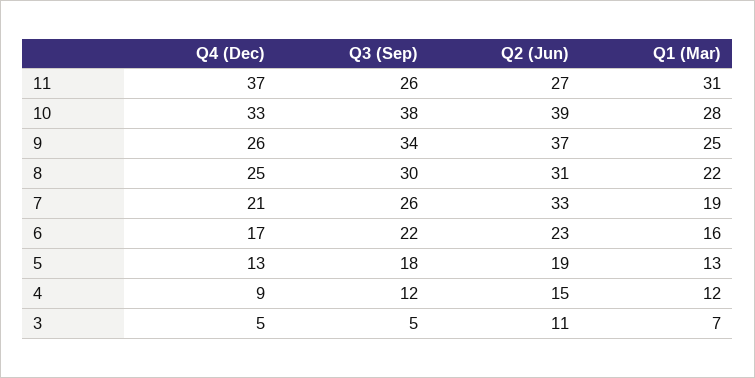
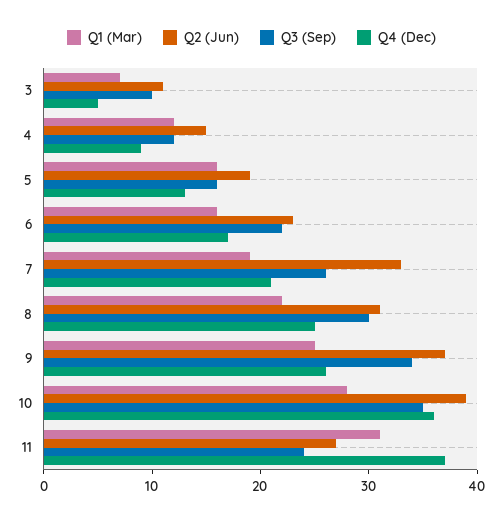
Q3 (Sep), 11: 26 -> 24
Q4 (Dec), 10: 33 -> 36
Q3 (Sep), 10: 38 -> 35
Q3 (Sep), 5: 18 -> 16
Q1 (Mar), 5: 13 -> 16
Q3 (Sep), 3: 5 -> 10

